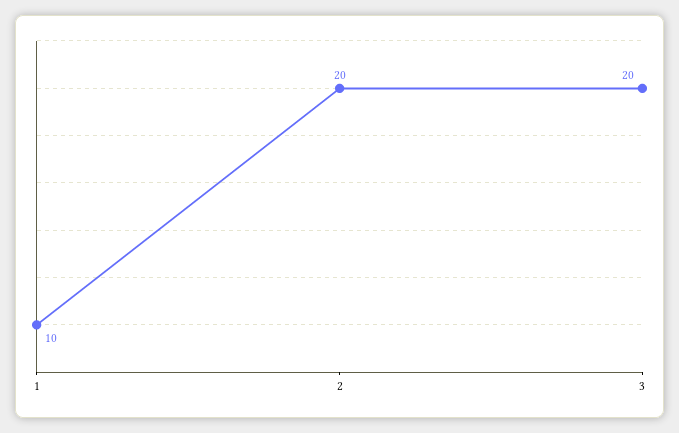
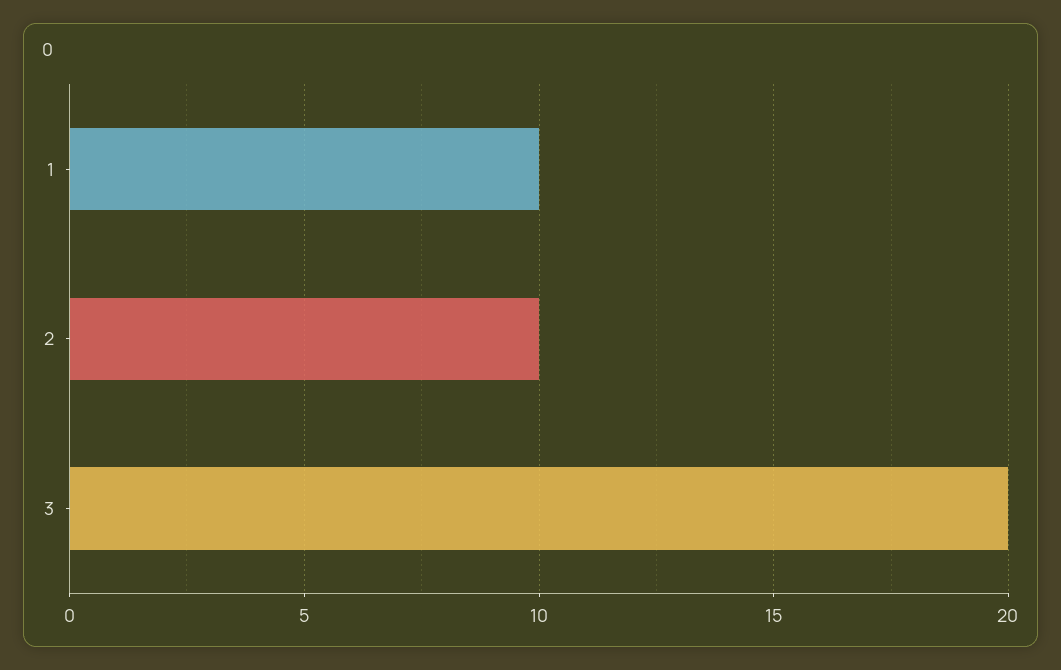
2: 20 -> 10

